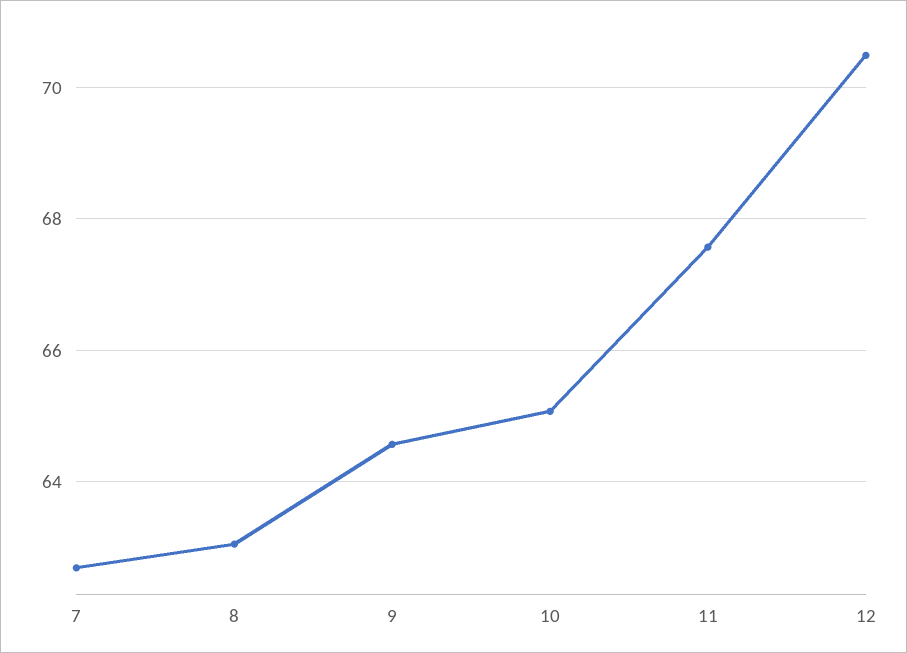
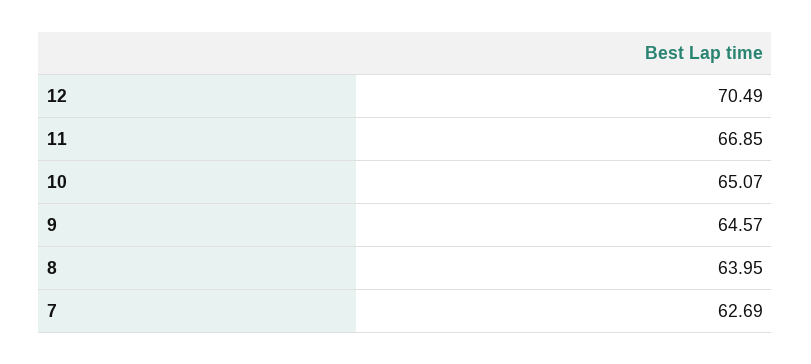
8: 63 -> 63.95
11: 67.6 -> 66.85

